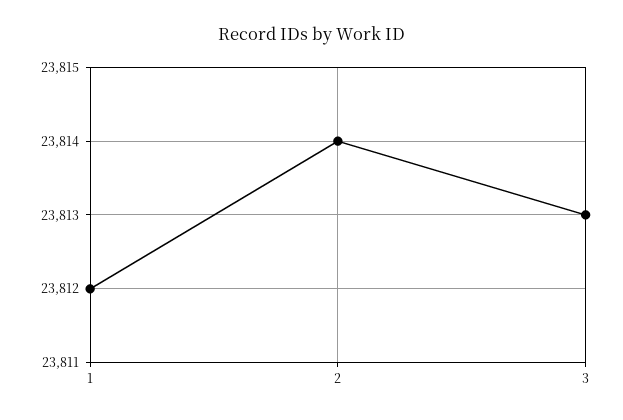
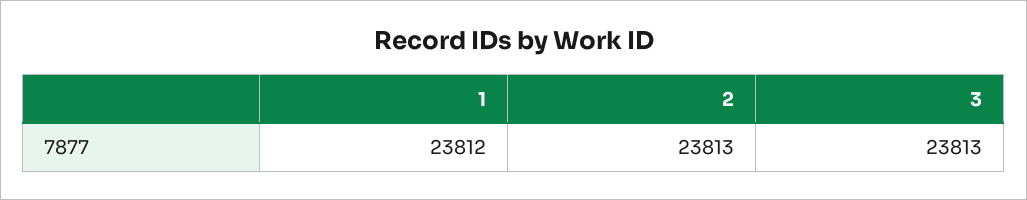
2: 23814 -> 23813

